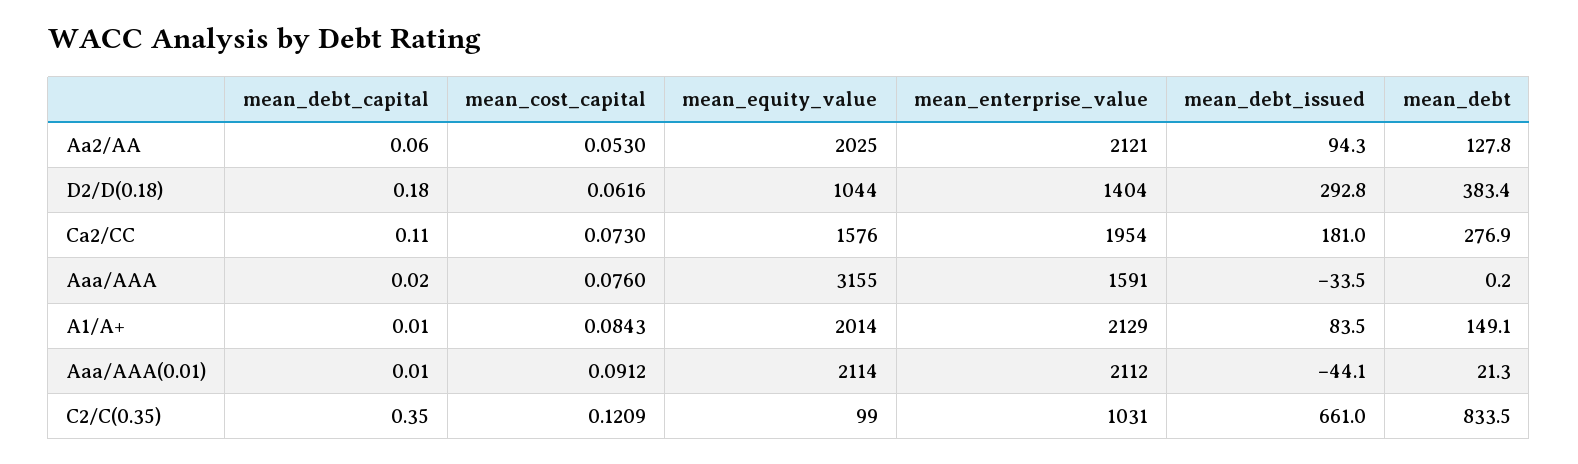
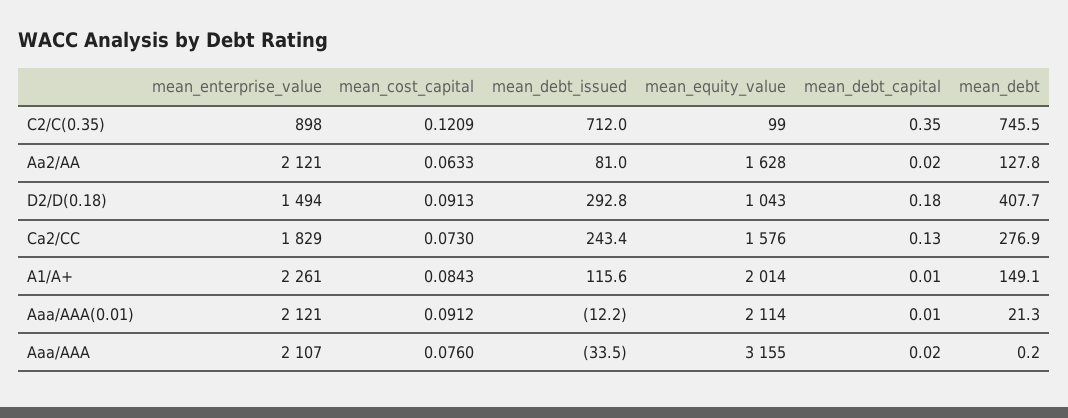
mean_debt_capital, Aa2/AA: 0.06 -> 0.02
mean_cost_capital, Aa2/AA: 0.053 -> 0.0633
mean_equity_value, Aa2/AA: 2025 -> 1628
mean_debt_issued, Aa2/AA: 94.3 -> 81
mean_cost_capital, D2/D(0.18): 0.0616 -> 0.0913
mean_equity_value, D2/D(0.18): 1044 -> 1043
mean_enterprise_value, D2/D(0.18): 1404 -> 1494
mean_debt, D2/D(0.18): 383.4 -> 407.7
mean_debt_capital, Ca2/CC: 0.11 -> 0.13
mean_enterprise_value, Ca2/CC: 1954 -> 1829
mean_debt_issued, Ca2/CC: 181 -> 243.4
mean_enterprise_value, Aaa/AAA: 1591 -> 2107
mean_enterprise_value, A1/A+: 2129 -> 2261
mean_debt_issued, A1/A+: 83.5 -> 115.6
mean_enterprise_value, Aaa/AAA(0.01): 2112 -> 2121
mean_debt_issued, Aaa/AAA(0.01): -44.1 -> -12.2
mean_enterprise_value, C2/C(0.35): 1031 -> 898
mean_debt_issued, C2/C(0.35): 661 -> 712
mean_debt, C2/C(0.35): 833.5 -> 745.5

